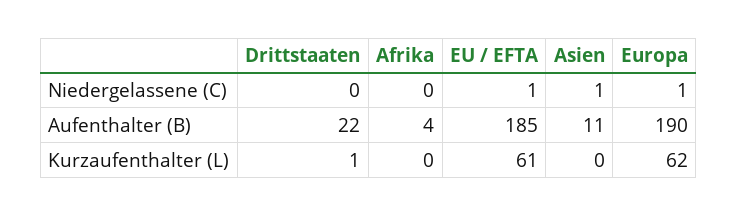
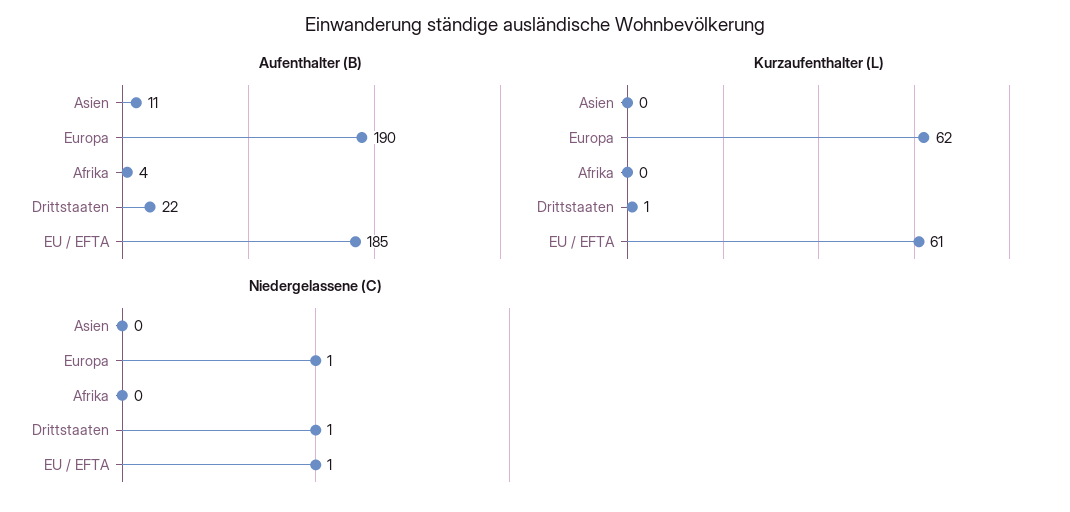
Niedergelassene (C), Drittstaaten: 0 -> 1
Niedergelassene (C), Asien: 1 -> 0

